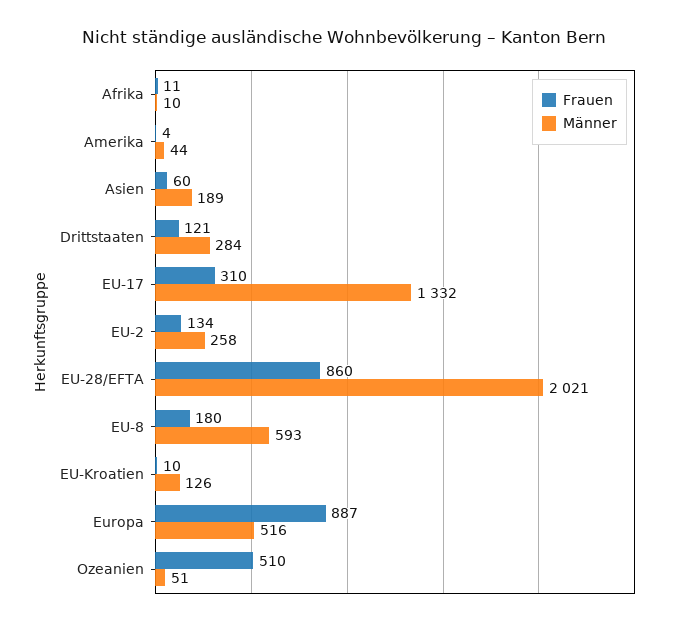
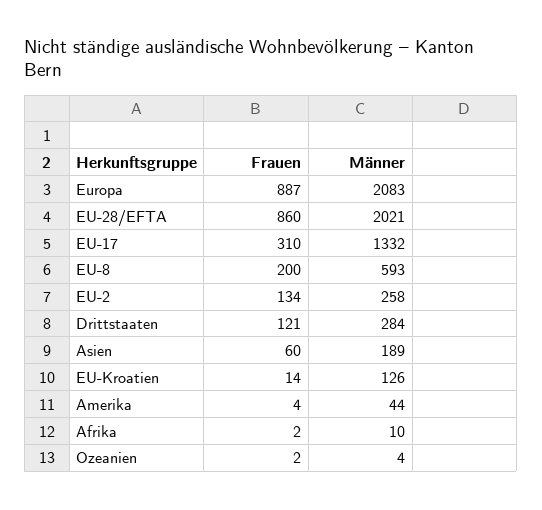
Frauen, Afrika: 11 -> 2
Frauen, EU-8: 180 -> 200
Frauen, EU-Kroatien: 10 -> 14
Männer, Europa: 516 -> 2083
Frauen, Ozeanien: 510 -> 2
Männer, Ozeanien: 51 -> 4

